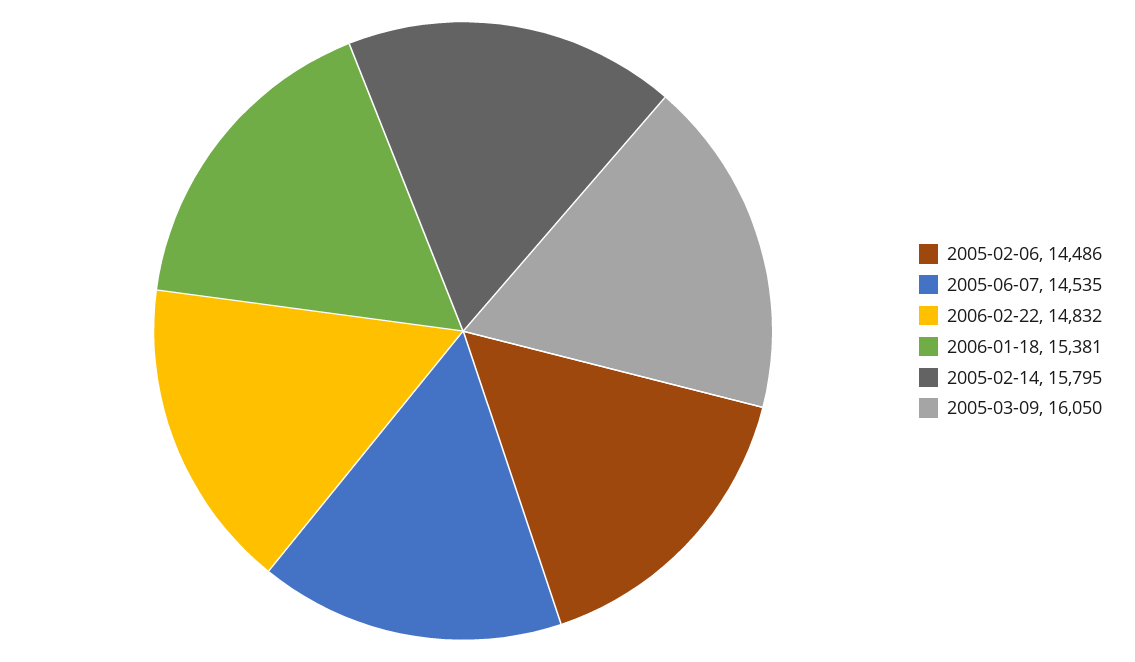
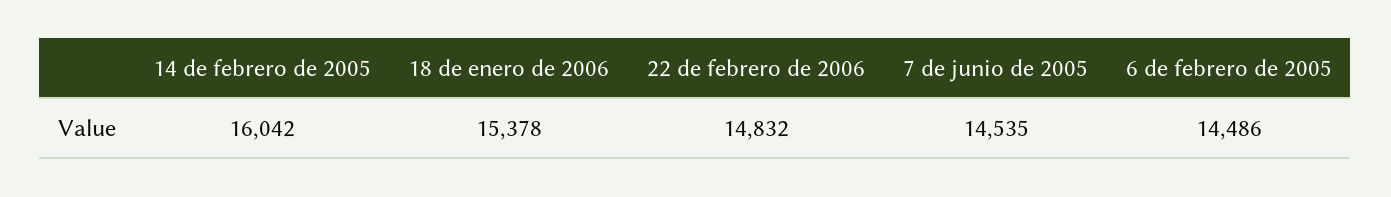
2006-01-18: 15381 -> 15378
2005-02-14: 15795 -> 16042
2005-03-09: 16050 -> none

